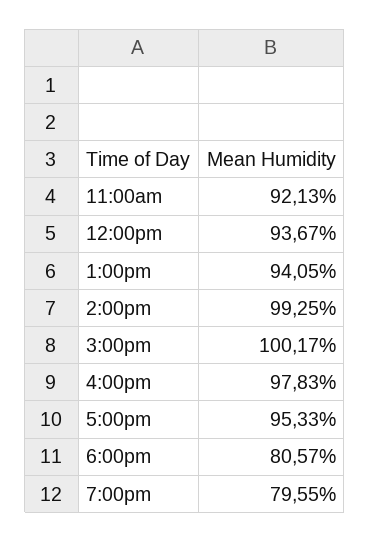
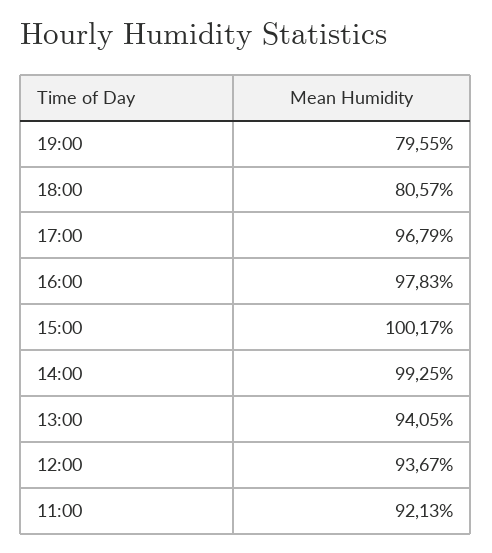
5:00pm: 95.33 -> 96.79

